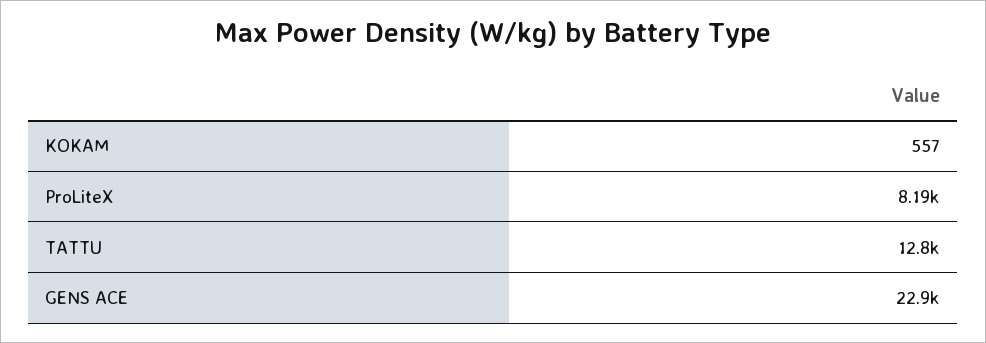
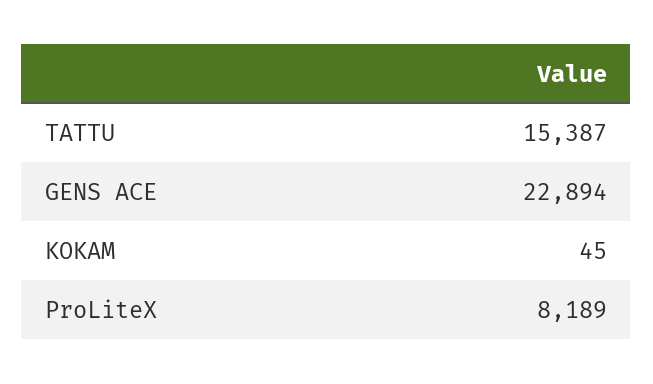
KOKAM: 557 -> 45
TATTU: 12800 -> 15387

